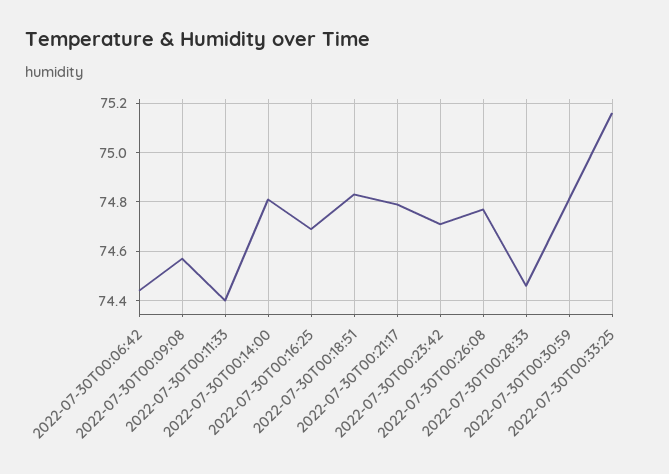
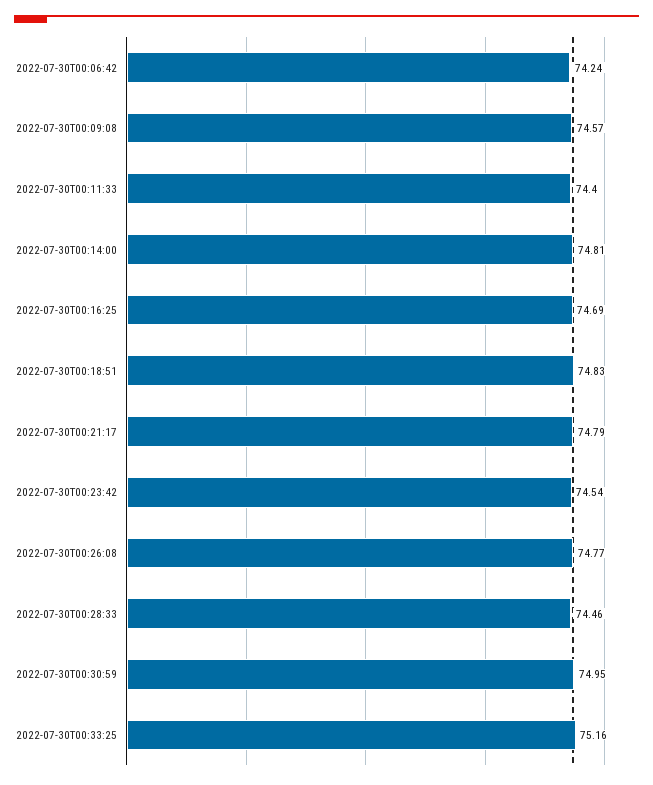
2022-07-30T00:06:42: 74.45 -> 74.24
2022-07-30T00:23:42: 74.7 -> 74.54
2022-07-30T00:30:59: 74.8 -> 74.95

